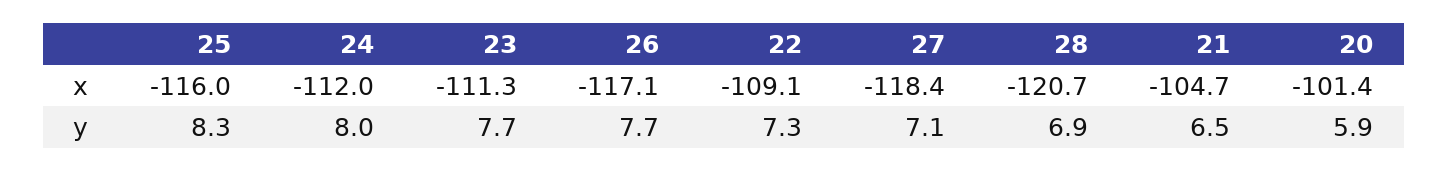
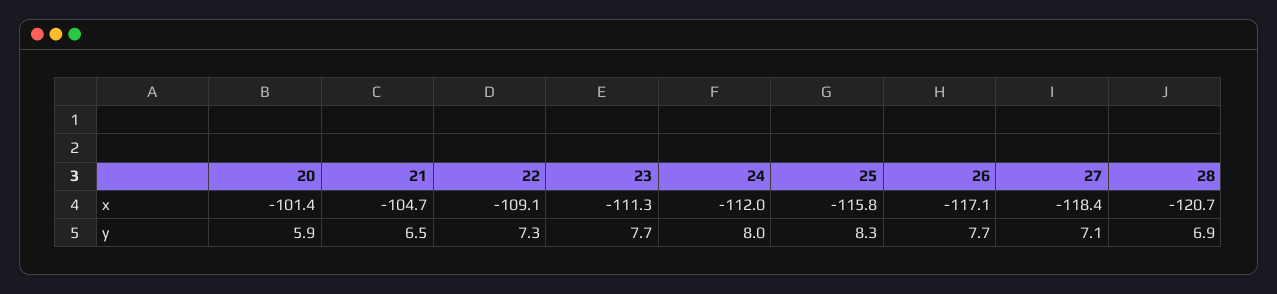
25, x: -116 -> -115.8

